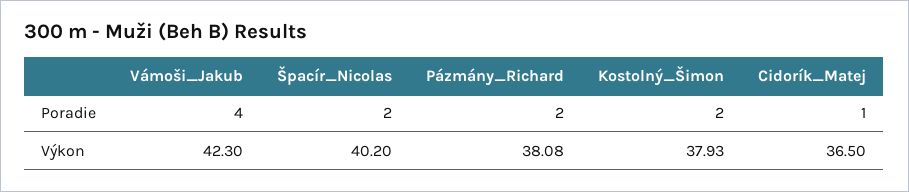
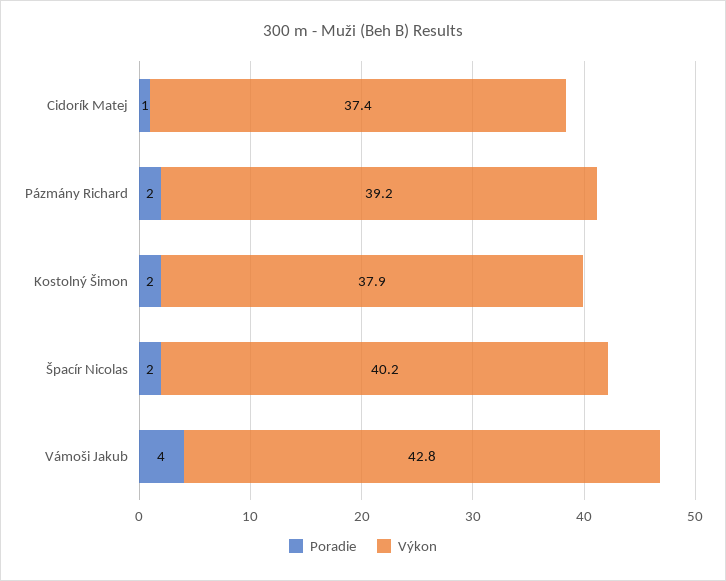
Výkon, Vámoši_Jakub: 42.3 -> 42.8
Výkon, Pázmány_Richard: 38.08 -> 39.2
Výkon, Cidorík_Matej: 36.5 -> 37.4

